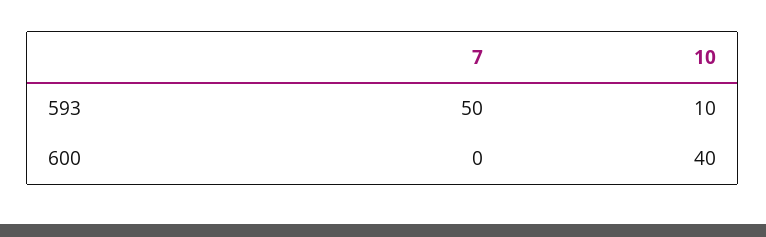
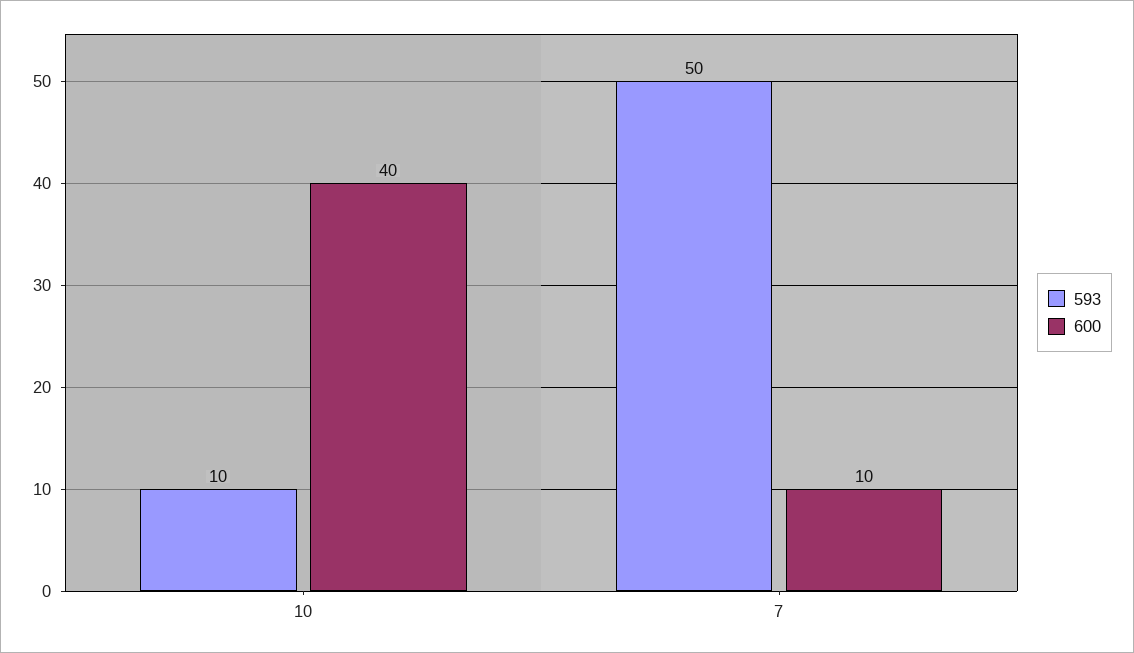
600, 7: 0 -> 10

